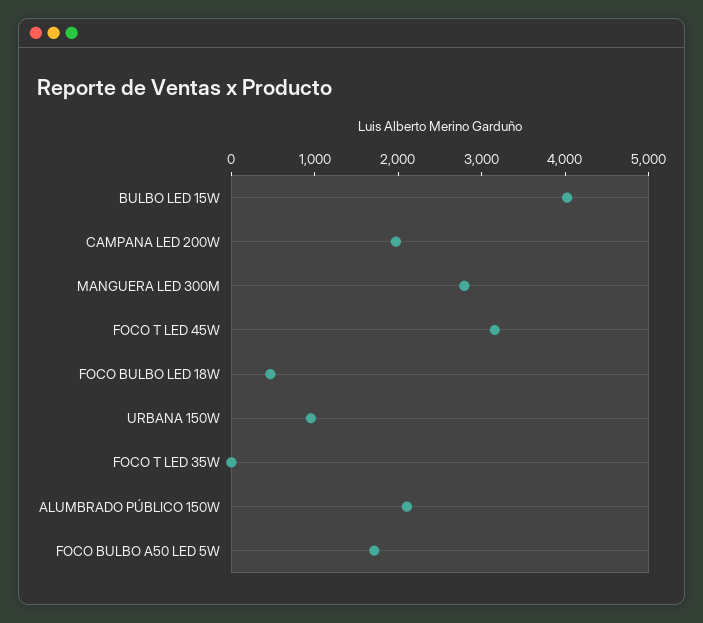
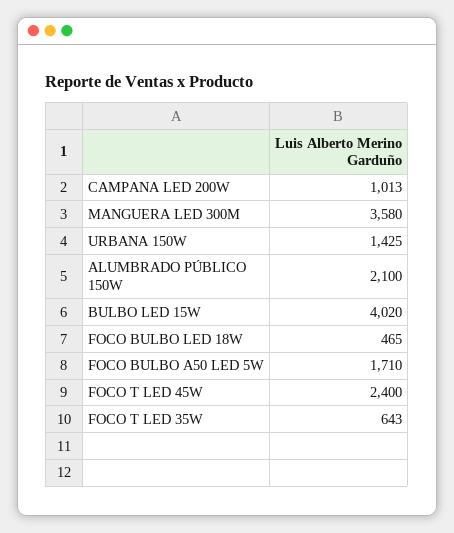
CAMPANA LED 200W: 2000 -> 1013
MANGUERA LED 300M: 2800 -> 3580
FOCO T LED 45W: 3200 -> 2400
URBANA 150W: 1000 -> 1425
FOCO T LED 35W: 0 -> 643

